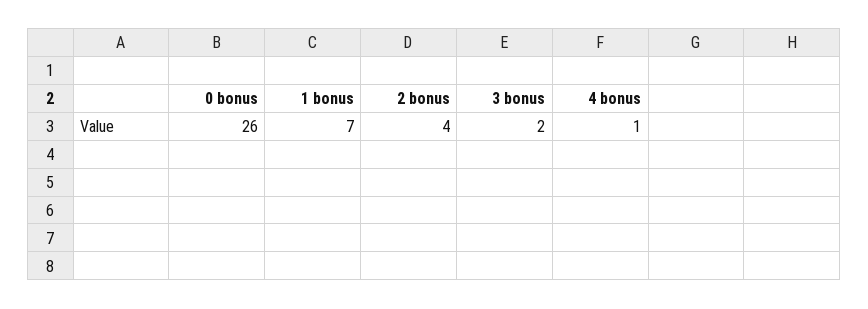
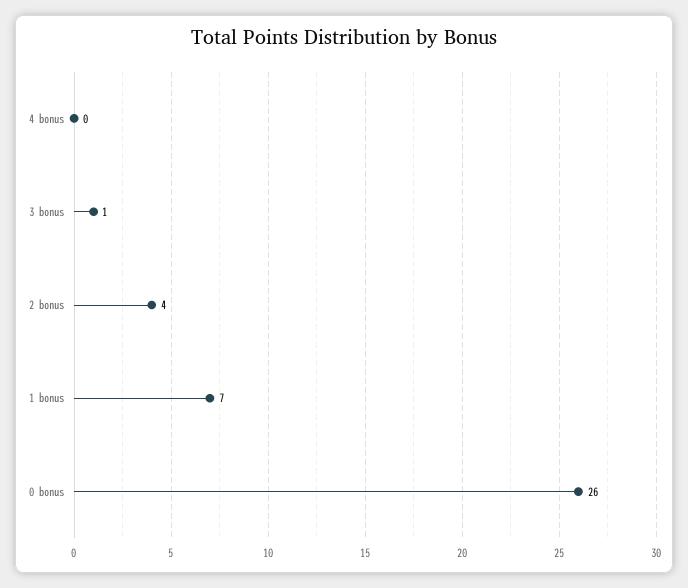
3 bonus: 2 -> 1
4 bonus: 1 -> 0

